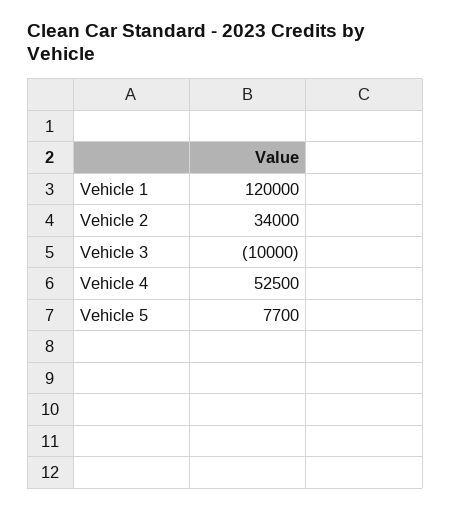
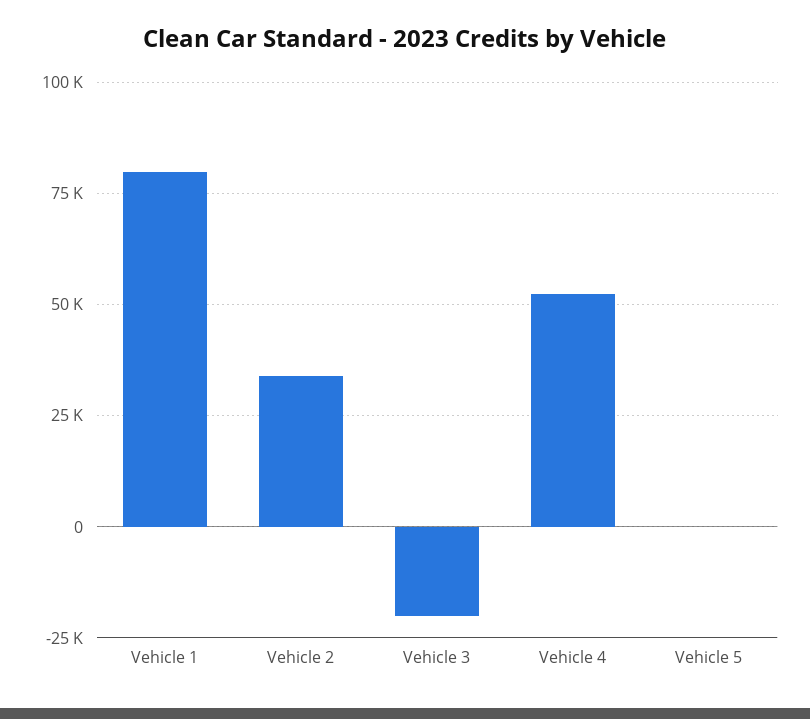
Vehicle 1: 120000 -> 80000
Vehicle 3: -10000 -> -20000
Vehicle 5: 7700 -> 0

